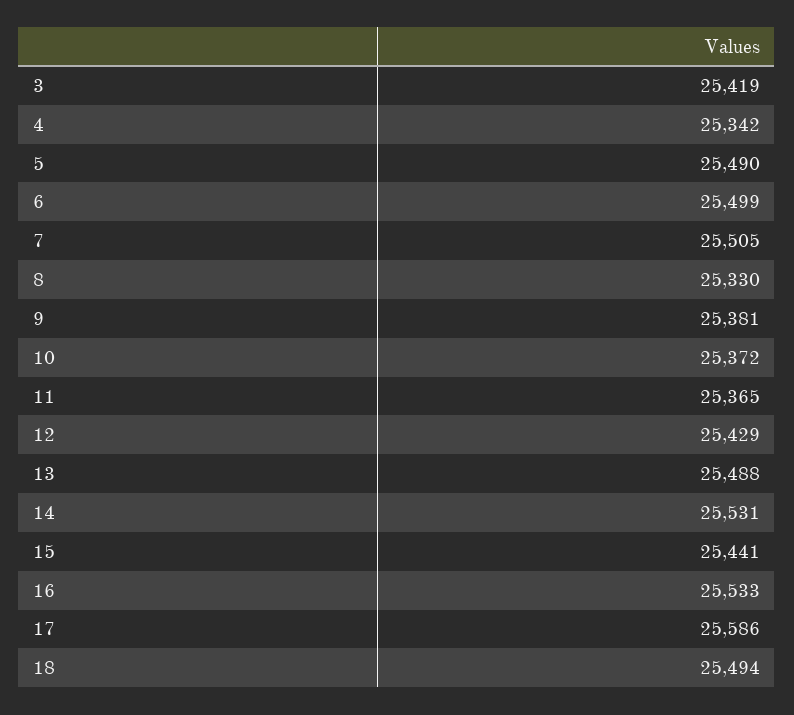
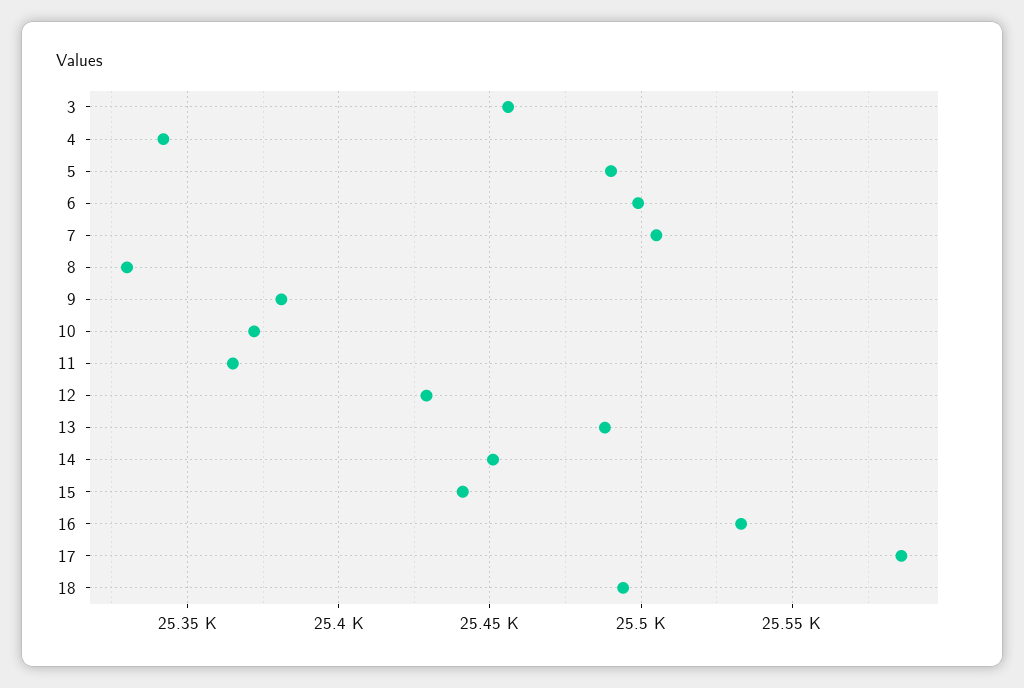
3: 25419 -> 25455
14: 25531 -> 25450

